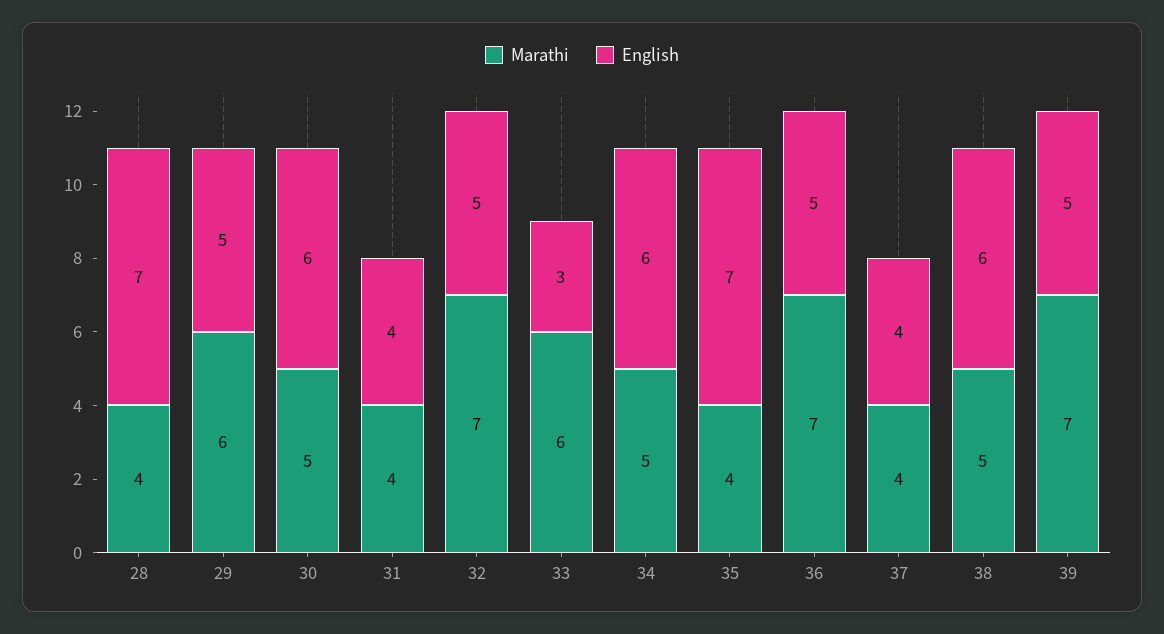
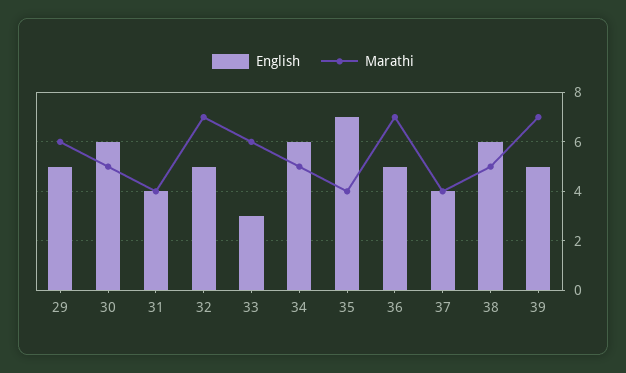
Marathi, 28: 4 -> none
English, 28: 7 -> none

